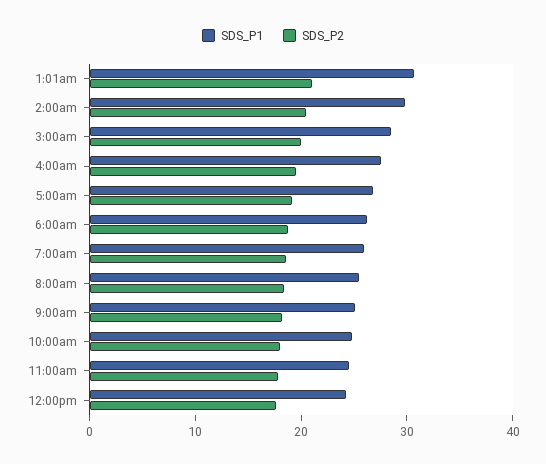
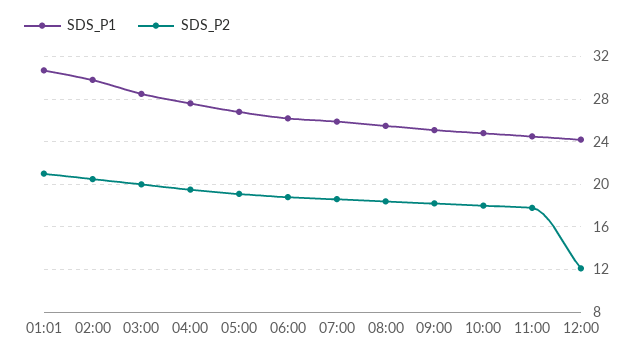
SDS_P2, 12:00pm: 18 -> 12

